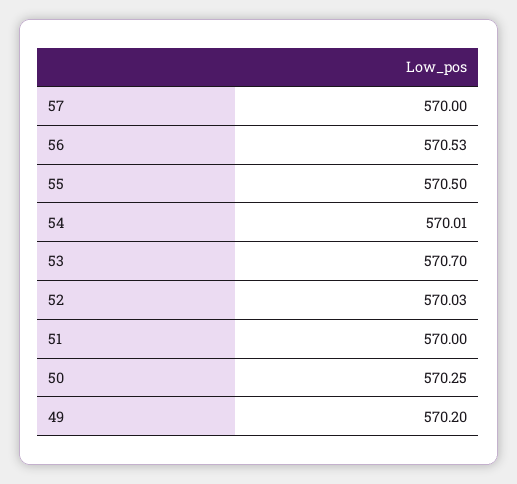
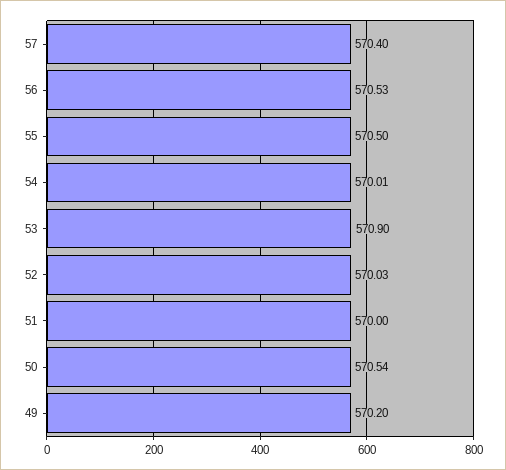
57: 570 -> 570.4
53: 570.7 -> 570.9
50: 570.25 -> 570.54

